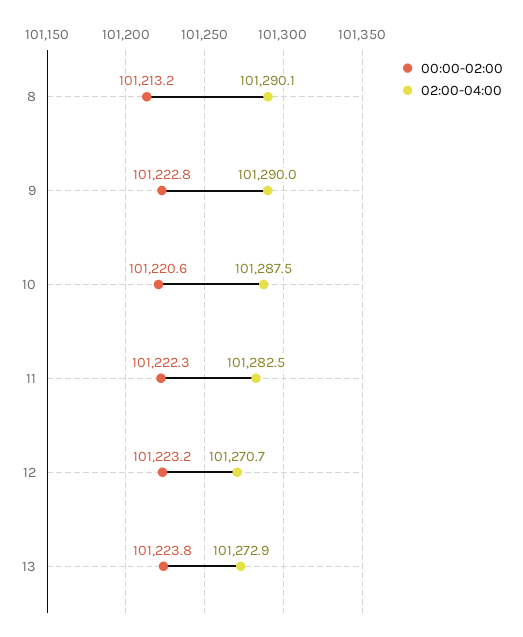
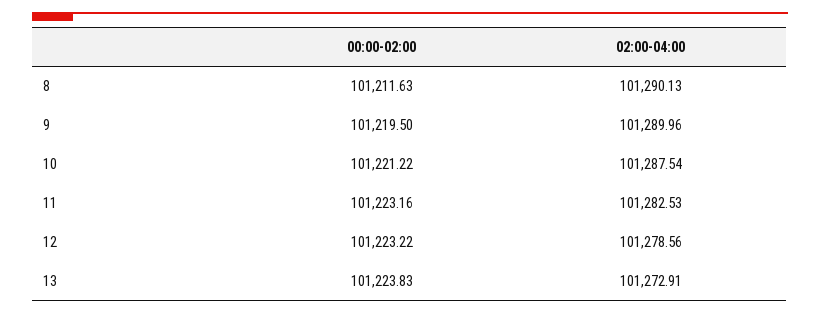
00:00-02:00, 8: 101213.2 -> 101211.63
00:00-02:00, 9: 101222.8 -> 101219.5
00:00-02:00, 10: 101220.6 -> 101221.22
00:00-02:00, 11: 101222.3 -> 101223.16
02:00-04:00, 12: 101270.7 -> 101278.56

